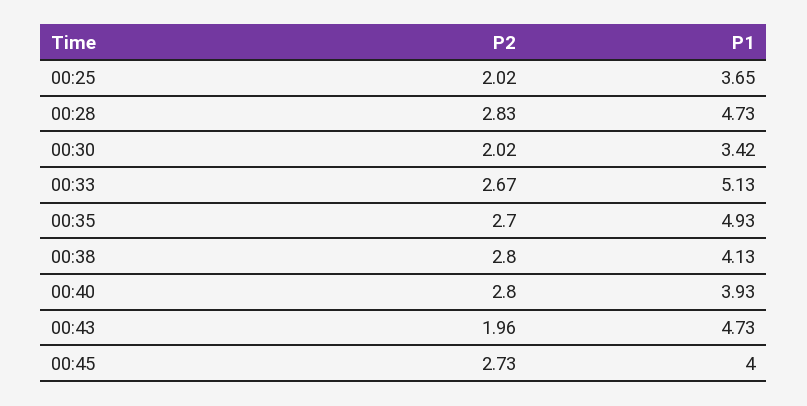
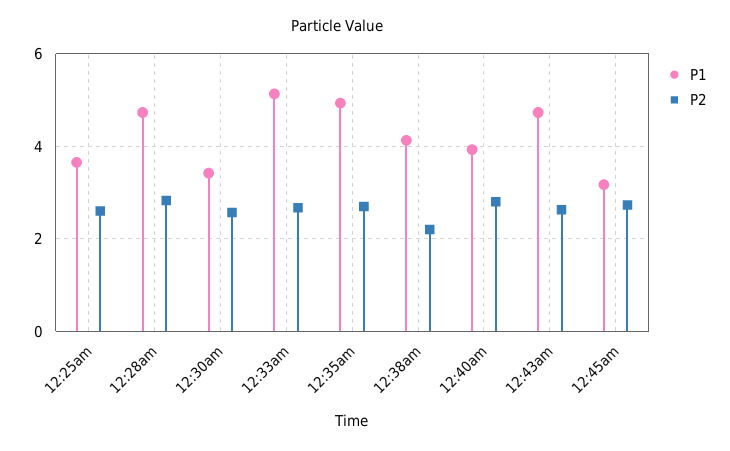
P2, 00:25: 2.02 -> 2.6
P2, 00:30: 2.02 -> 2.6
P2, 00:38: 2.8 -> 2.2
P2, 00:43: 1.96 -> 2.6
P1, 00:45: 4 -> 3.2

